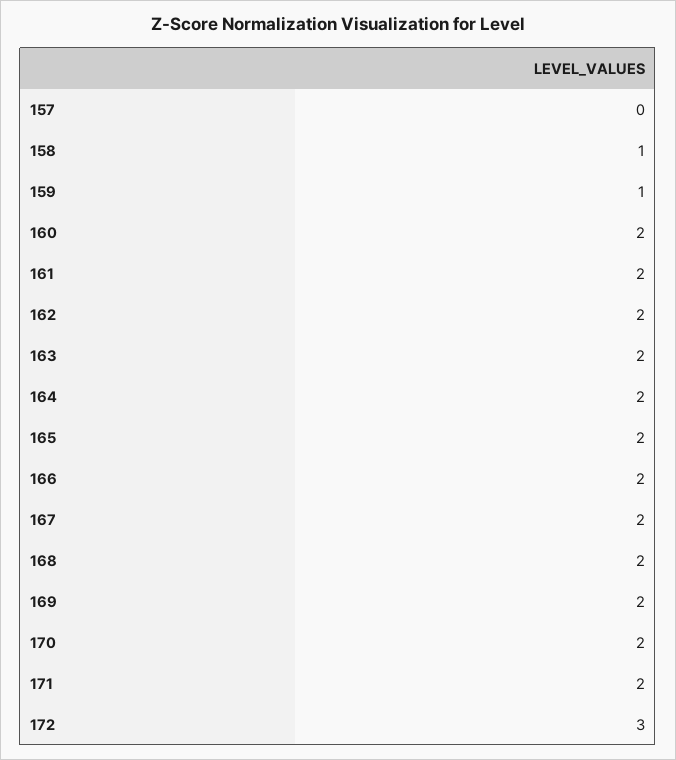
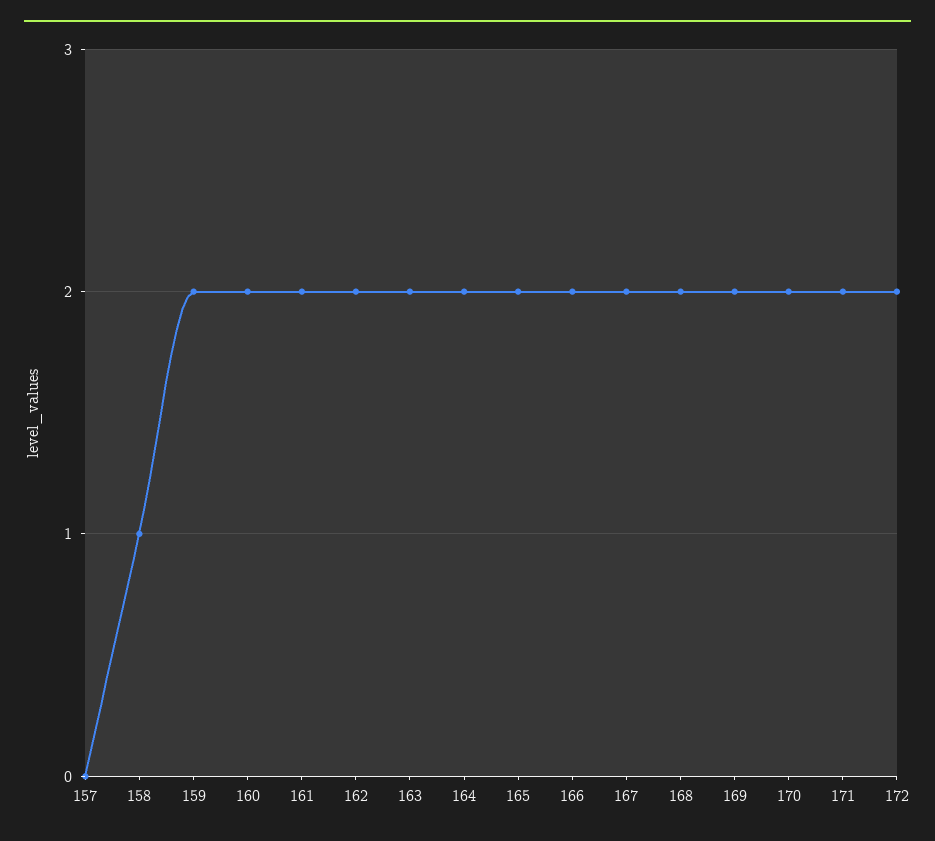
159: 1 -> 2
172: 3 -> 2

